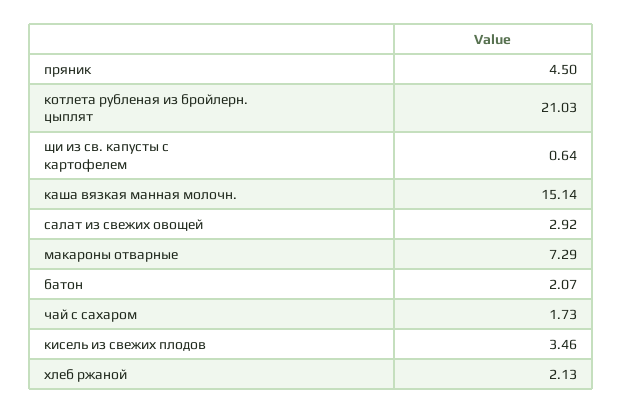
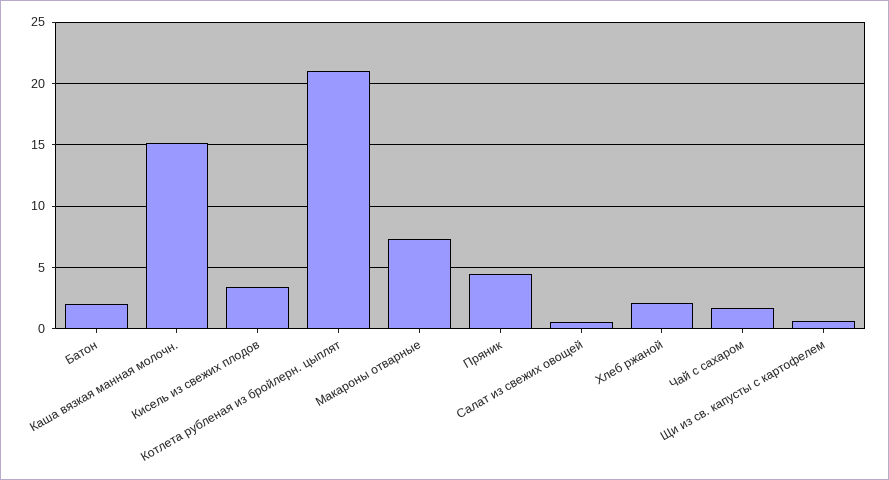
салат из свежих овощей: 2.92 -> 0.5

